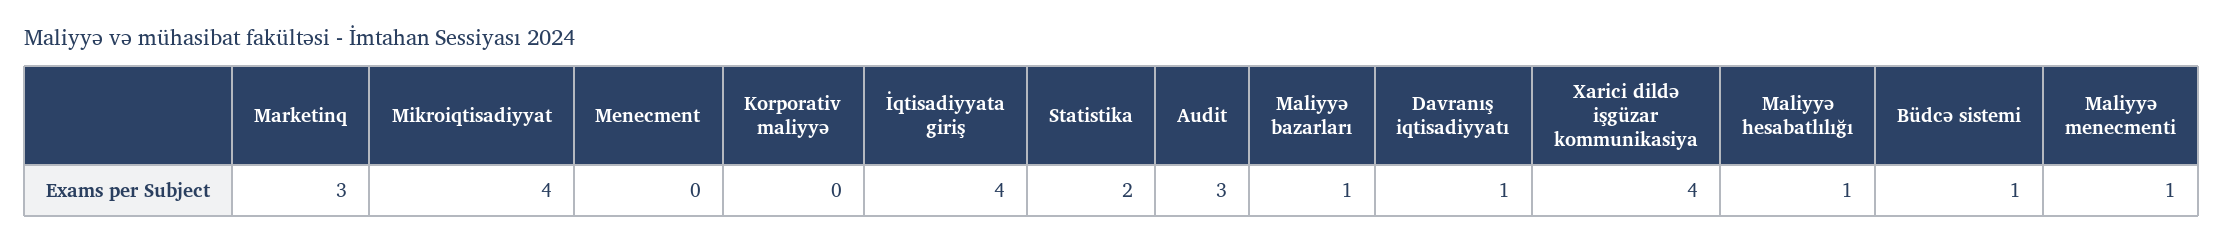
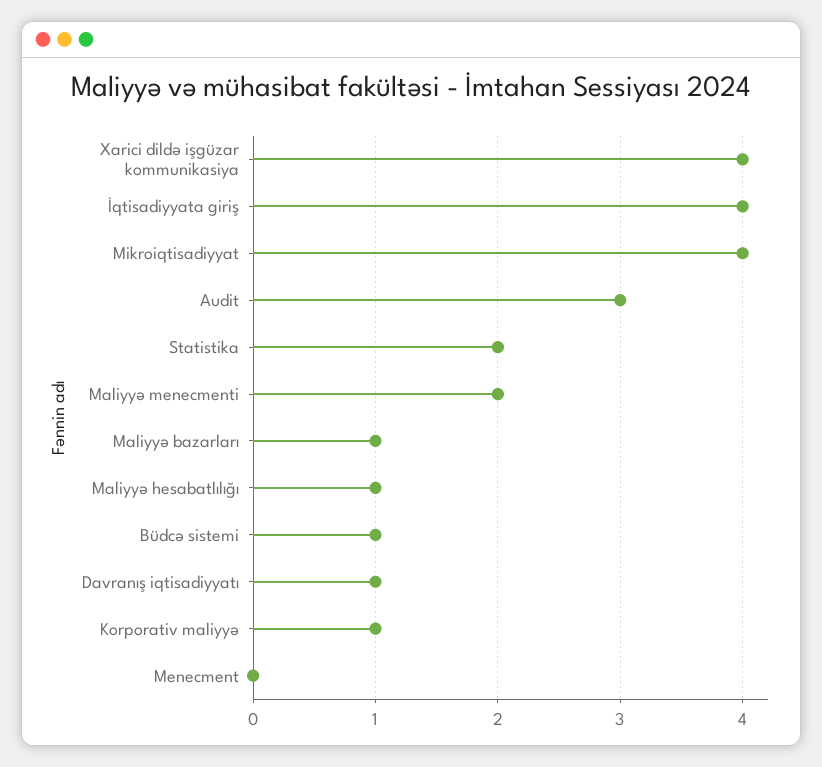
Marketinq: 3 -> none
Korporativ maliyyə: 0 -> 1
Maliyyə menecmenti: 1 -> 2

